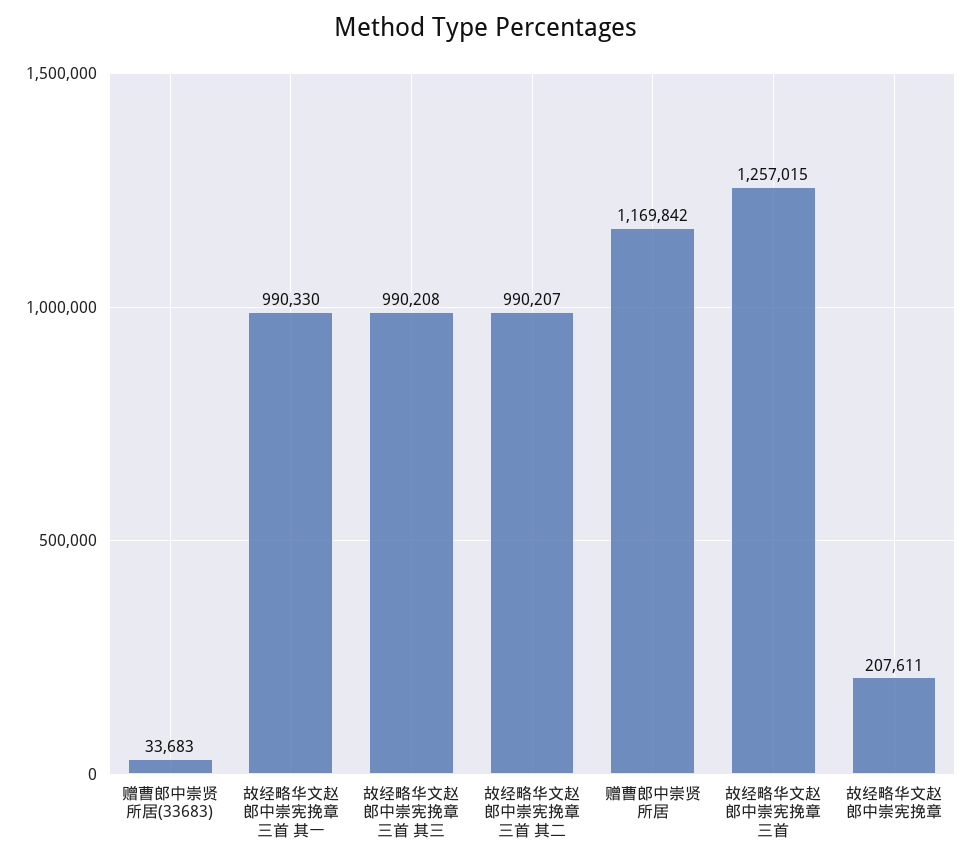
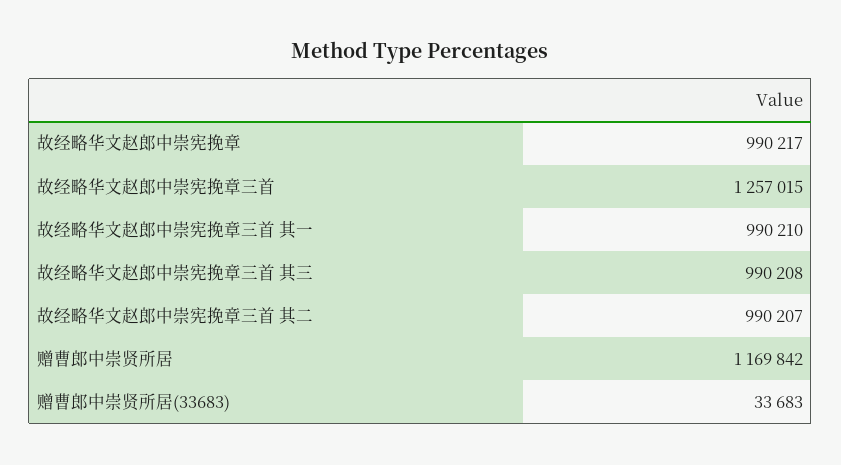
故经略华文赵郎中崇宪挽章三首 其一: 990330 -> 990210
故经略华文赵郎中崇宪挽章: 207611 -> 990217

